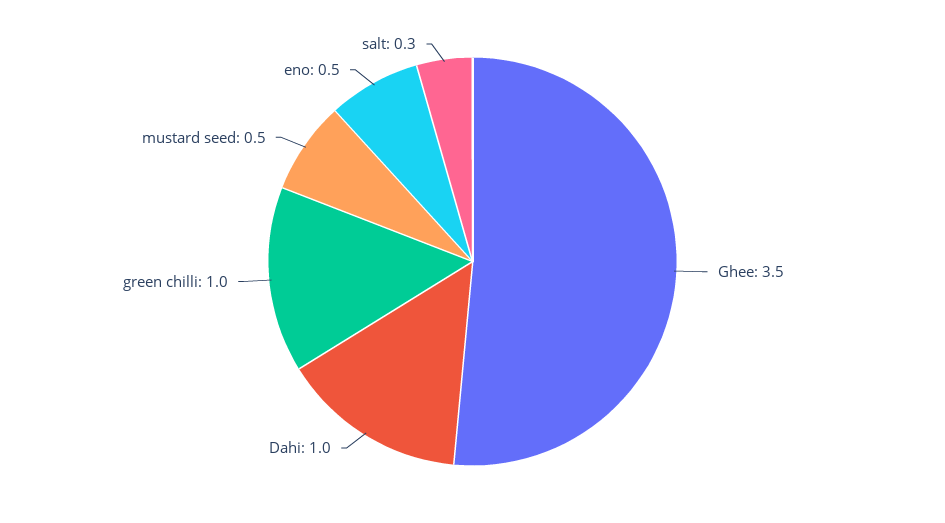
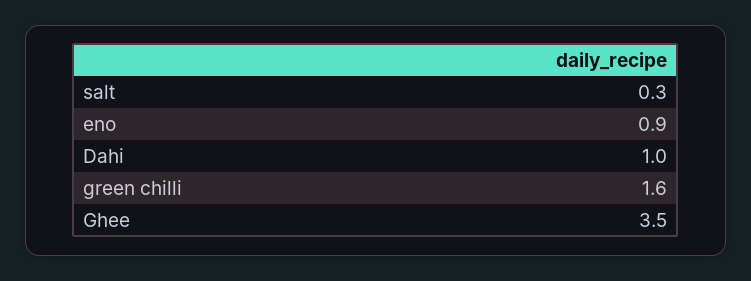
green chilli: 1 -> 1.6
mustard seed: 0.5 -> none
eno: 0.5 -> 0.9

